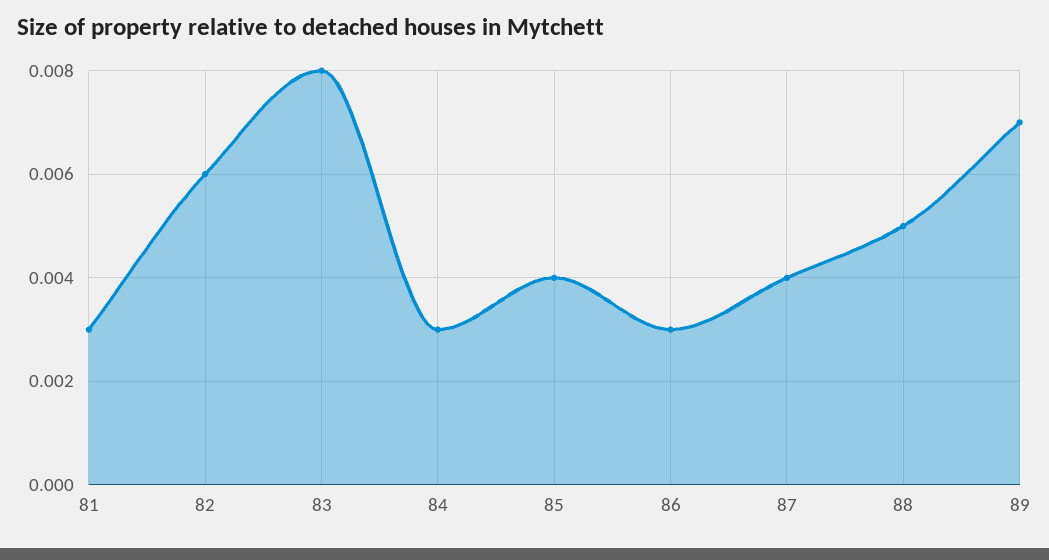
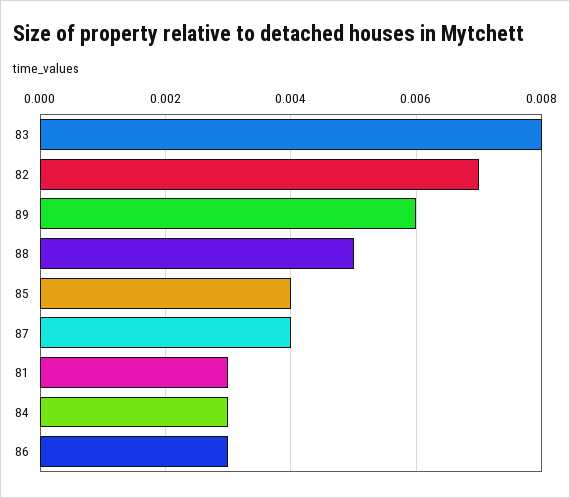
82: 0.006 -> 0.007
89: 0.007 -> 0.006

